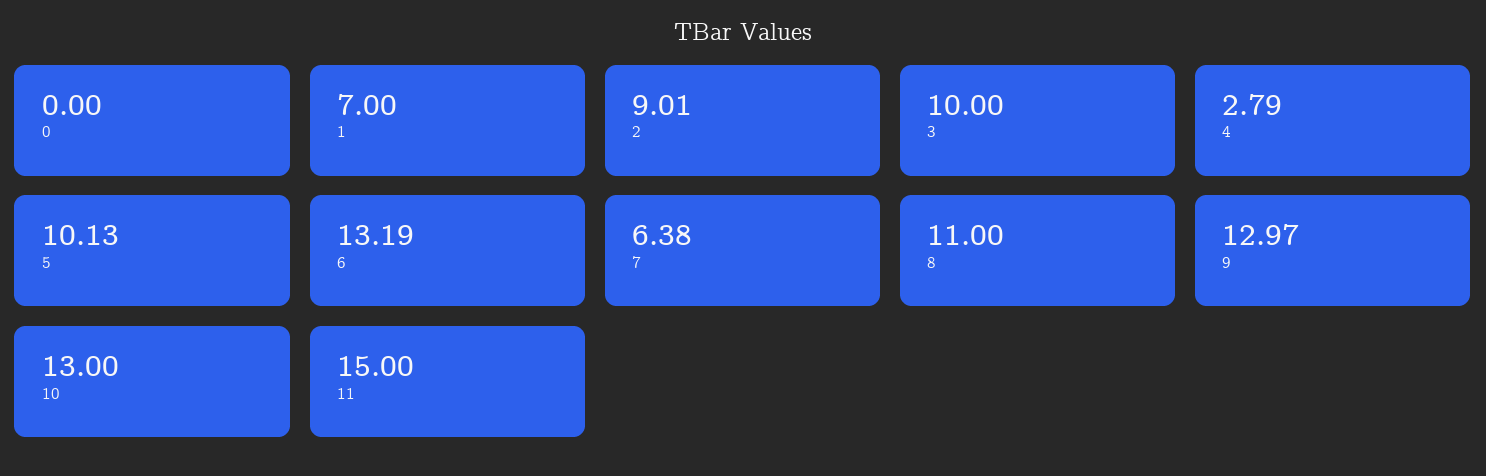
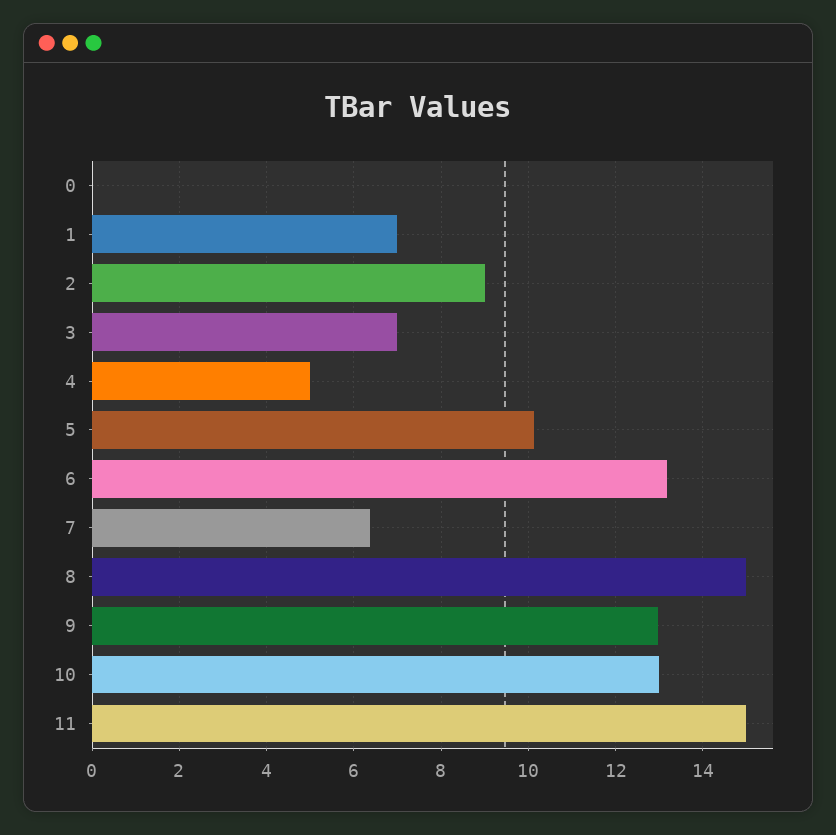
3: 10 -> 7
4: 2.79 -> 5
8: 11 -> 15

